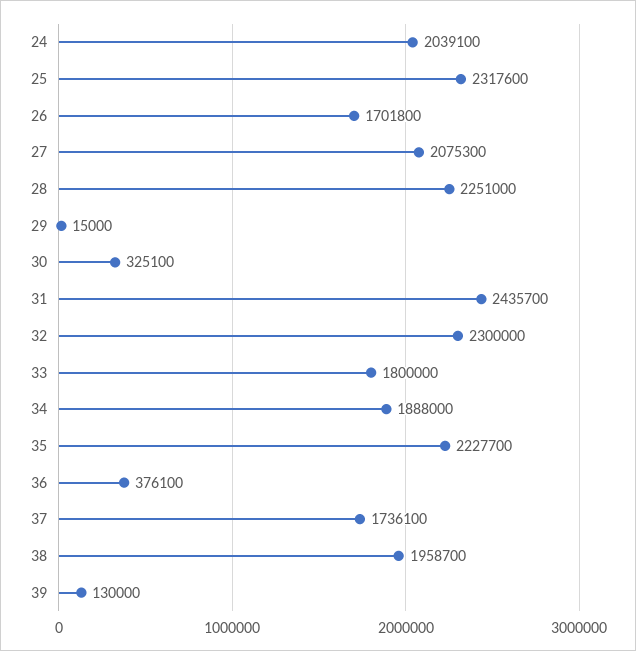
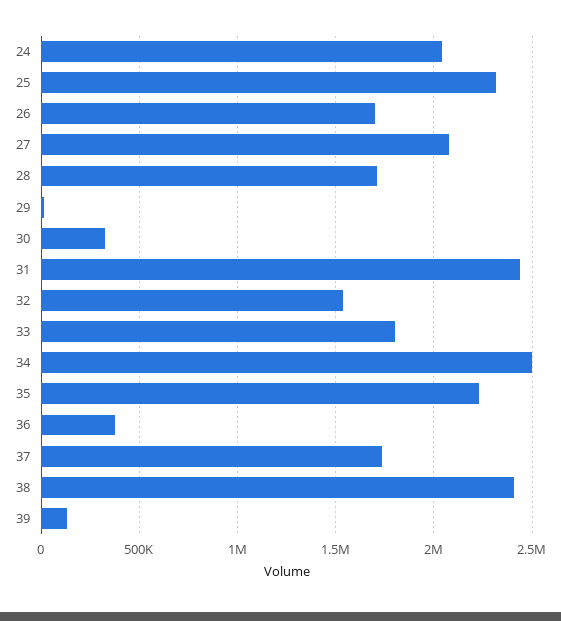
28: 2251000 -> 1700000
32: 2300000 -> 1550000
34: 1888000 -> 2500000
38: 1958700 -> 2400000

